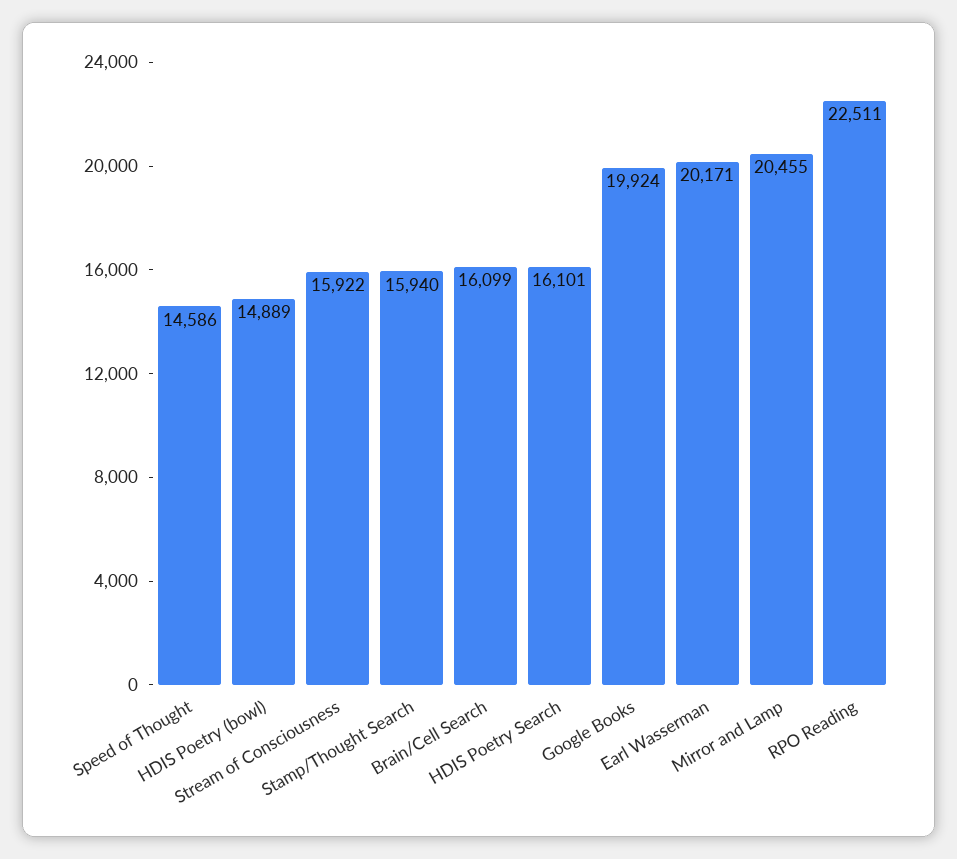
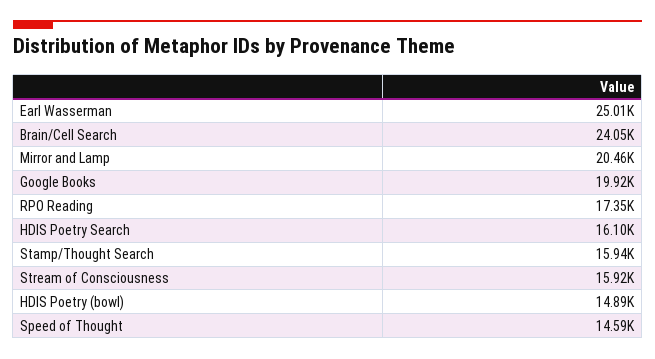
Brain/Cell Search: 16099 -> 24050
Earl Wasserman: 20171 -> 25010
RPO Reading: 22511 -> 17350

